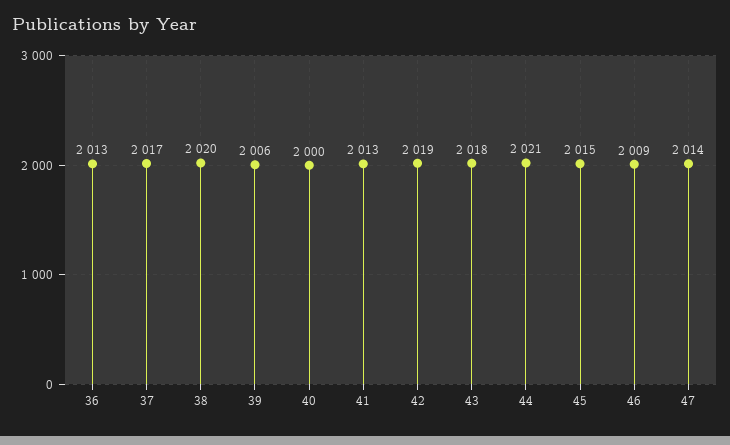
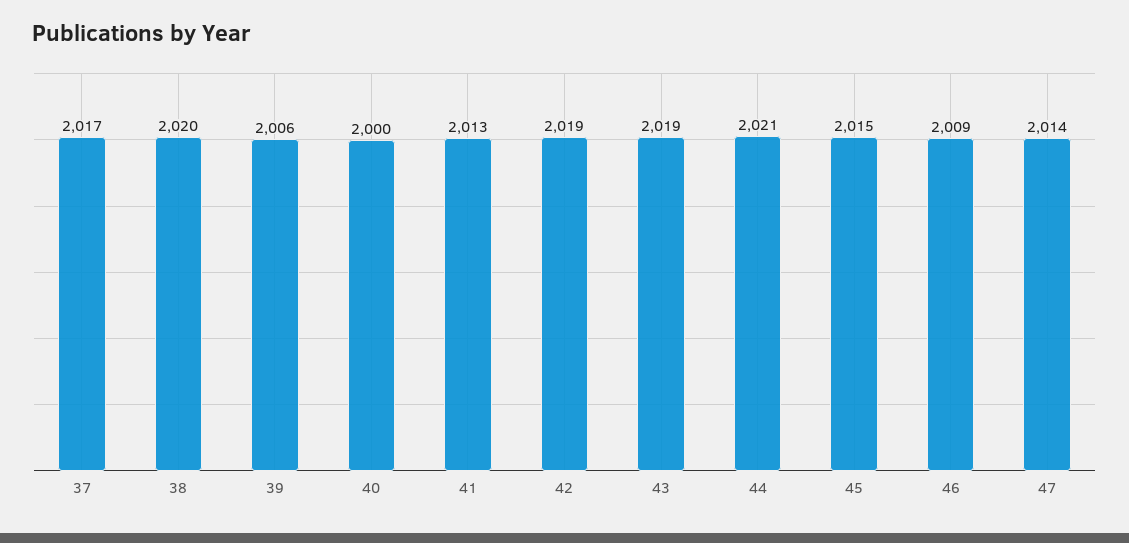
36: 2013 -> none
43: 2018 -> 2019

